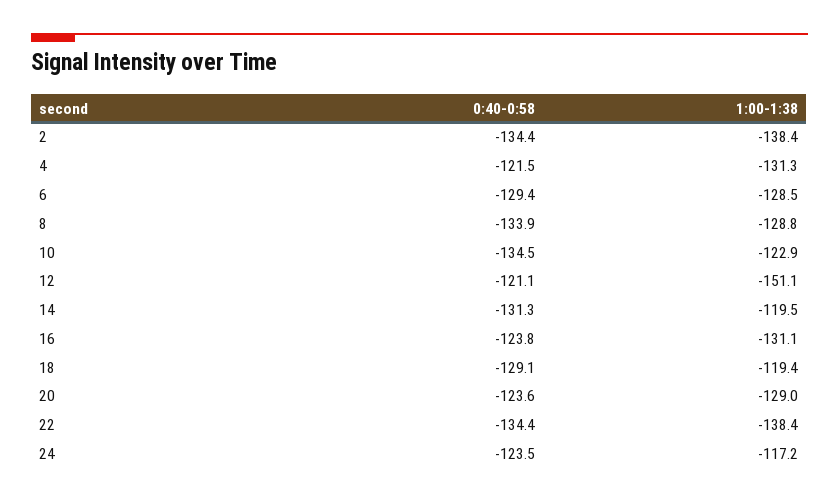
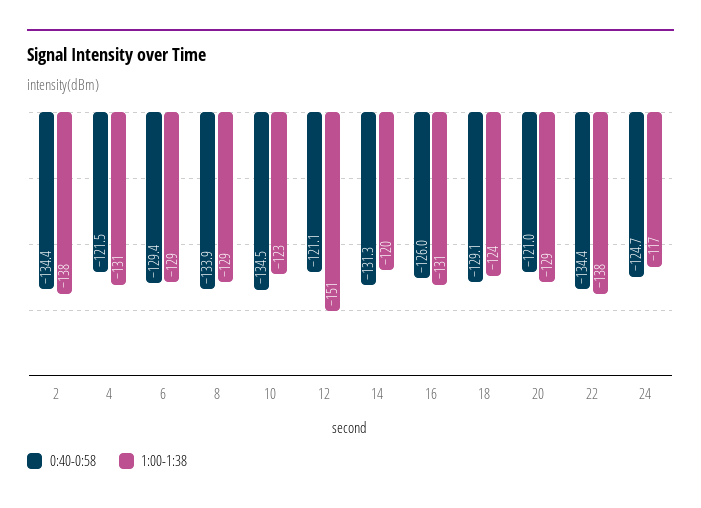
0:40-0:58, 16: -123.8 -> -126
1:00-1:38, 18: -119.4 -> -124
0:40-0:58, 20: -123.6 -> -121
0:40-0:58, 24: -123.5 -> -124.7

